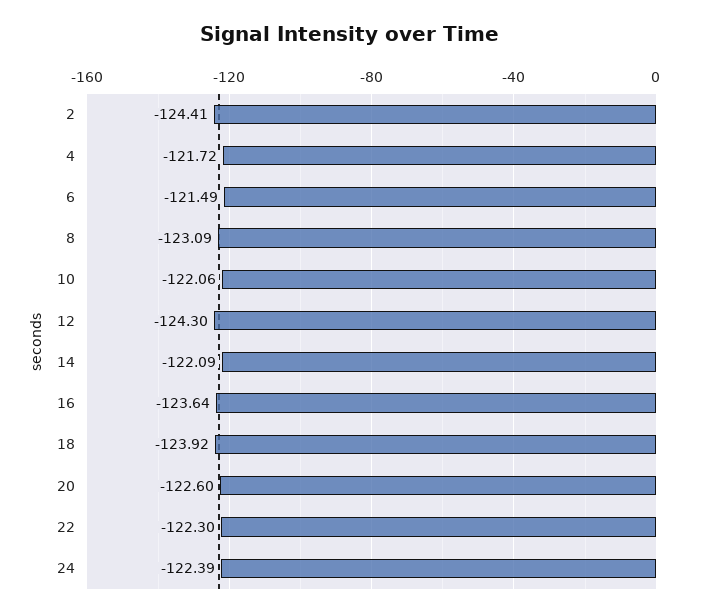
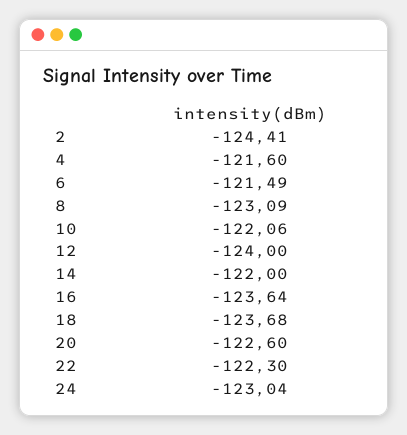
4: -121.72 -> -121.6
12: -124.3 -> -124
14: -122.09 -> -122
18: -123.92 -> -123.68
24: -122.39 -> -123.04

